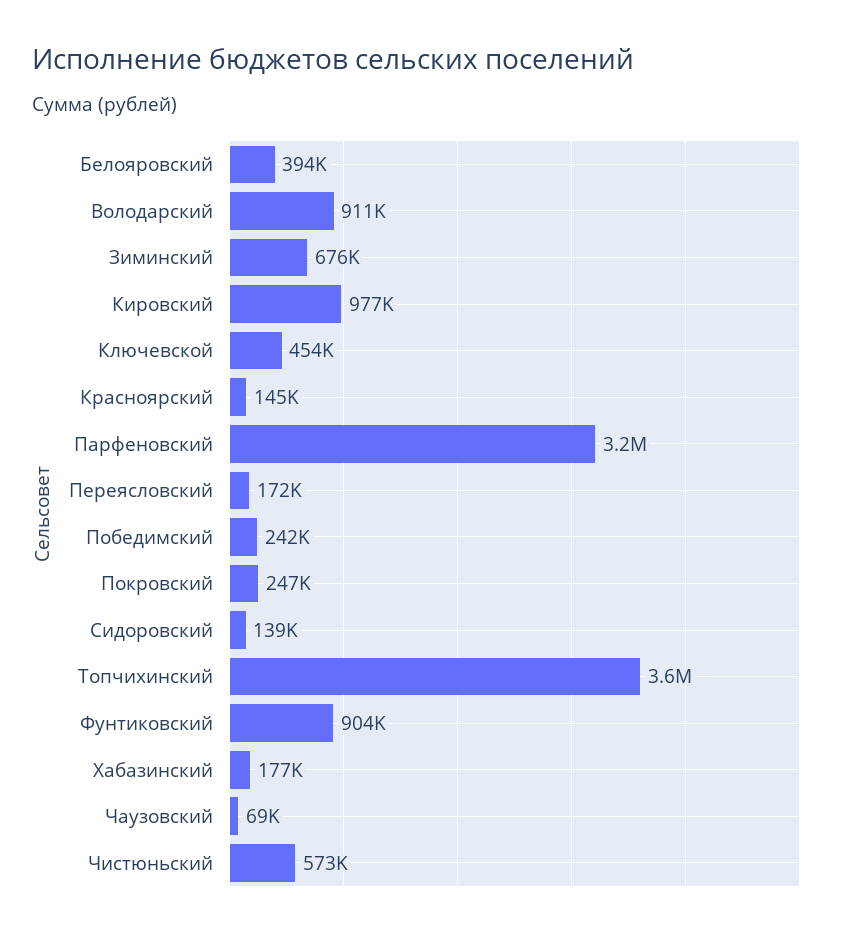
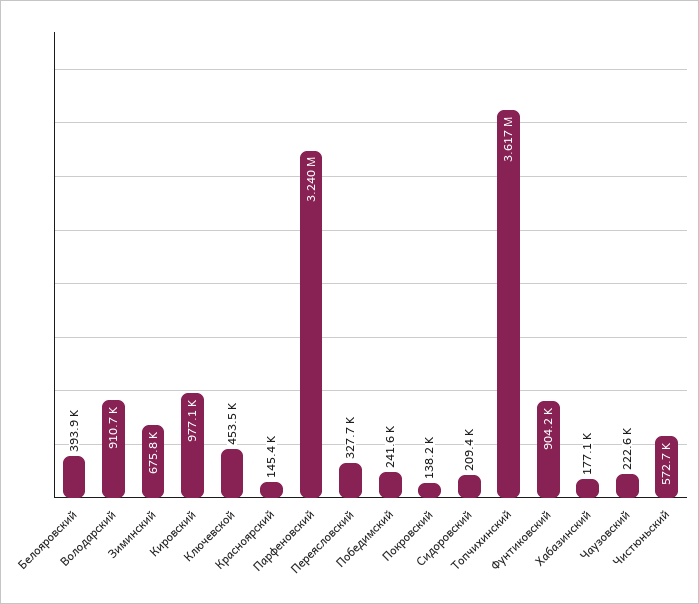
Переясловский: 172000 -> 327700
Покровский: 247000 -> 138200
Сидоровский: 139000 -> 209400
Чаузовский: 69000 -> 222600

